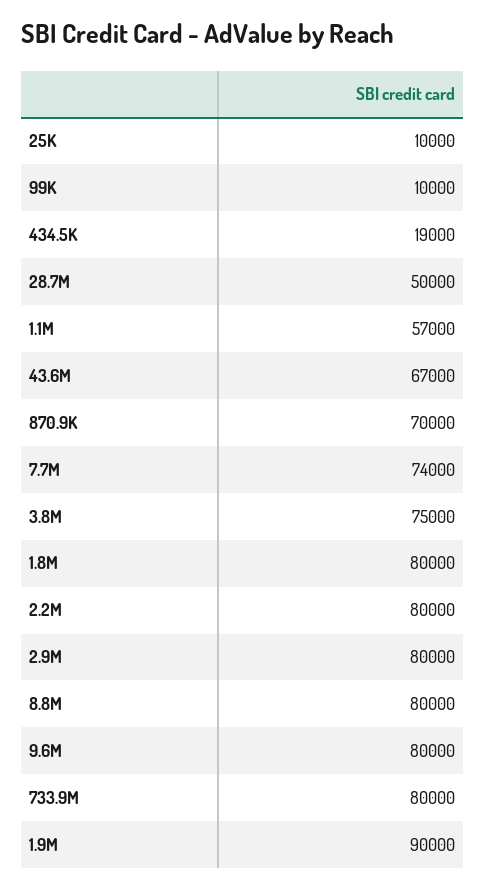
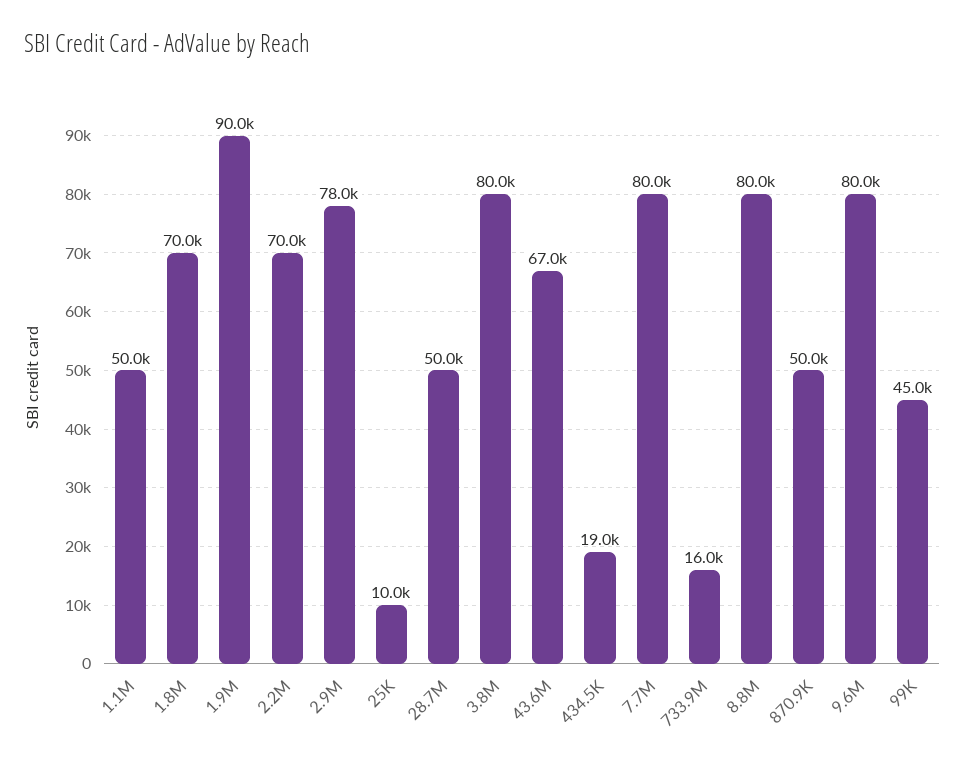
99K: 10000 -> 45000
1.1M: 57000 -> 50000
870.9K: 70000 -> 50000
7.7M: 74000 -> 80000
3.8M: 75000 -> 80000
1.8M: 80000 -> 70000
2.2M: 80000 -> 70000
2.9M: 80000 -> 78000
733.9M: 80000 -> 16000

